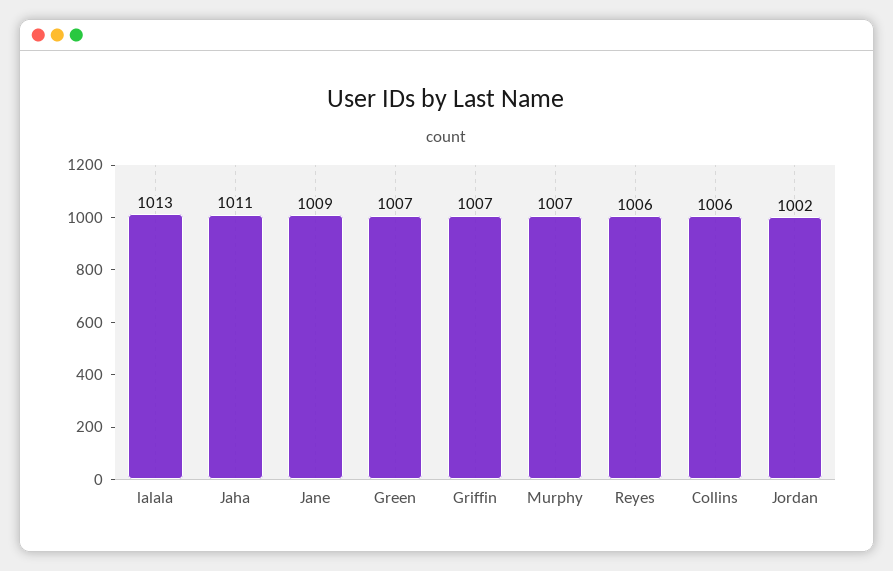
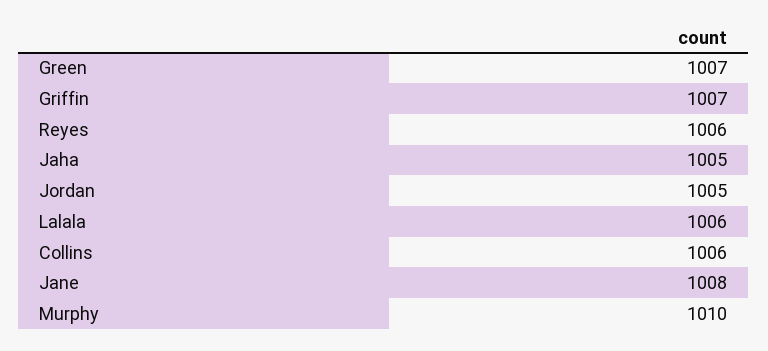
lalala: 1013 -> 1006
Jaha: 1011 -> 1005
Jane: 1009 -> 1008
Murphy: 1007 -> 1010
Jordan: 1002 -> 1005

